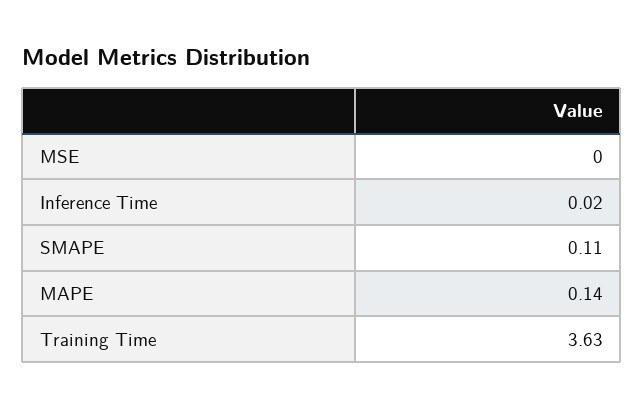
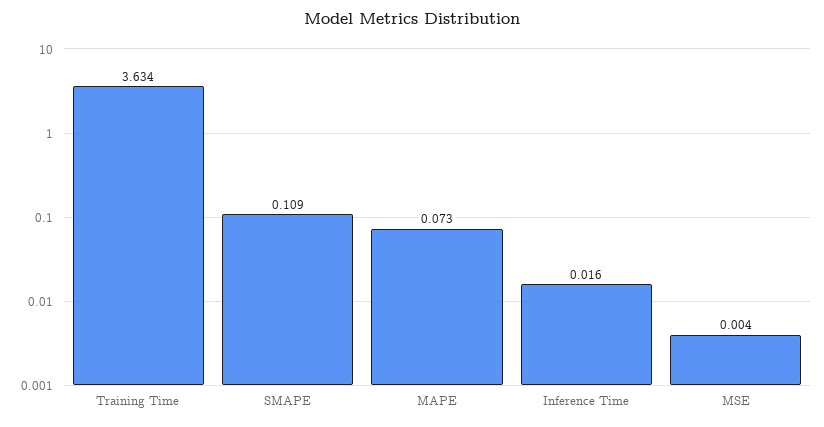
MAPE: 0.14 -> 0.073

